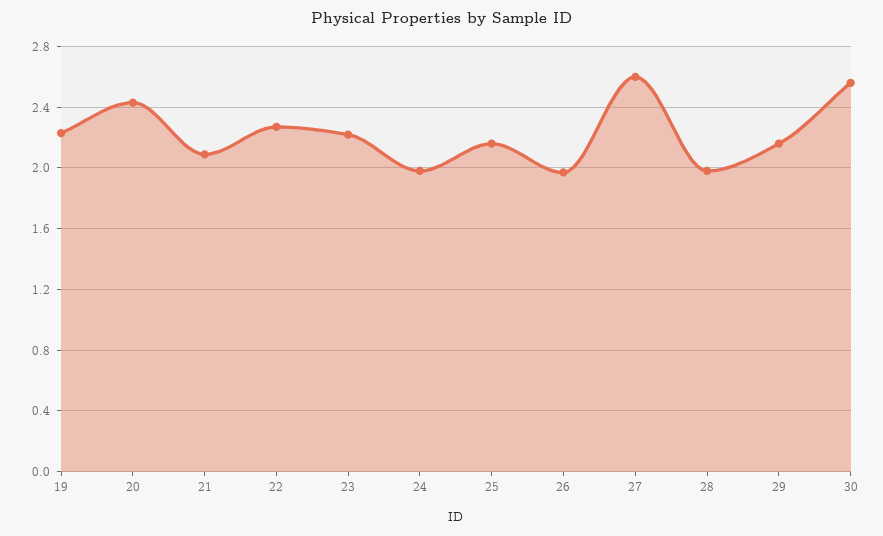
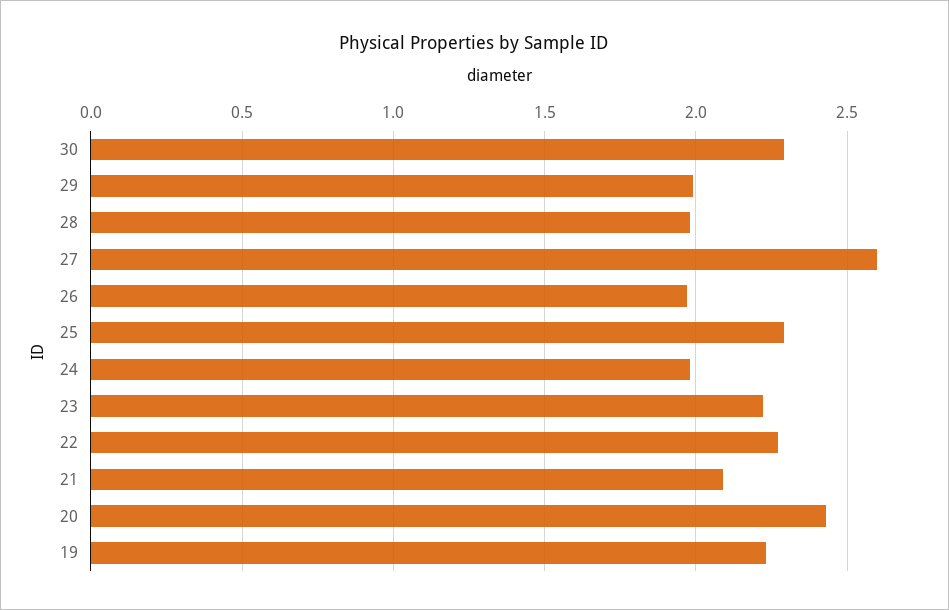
25: 2.15 -> 2.3
29: 2.15 -> 2
30: 2.55 -> 2.3

